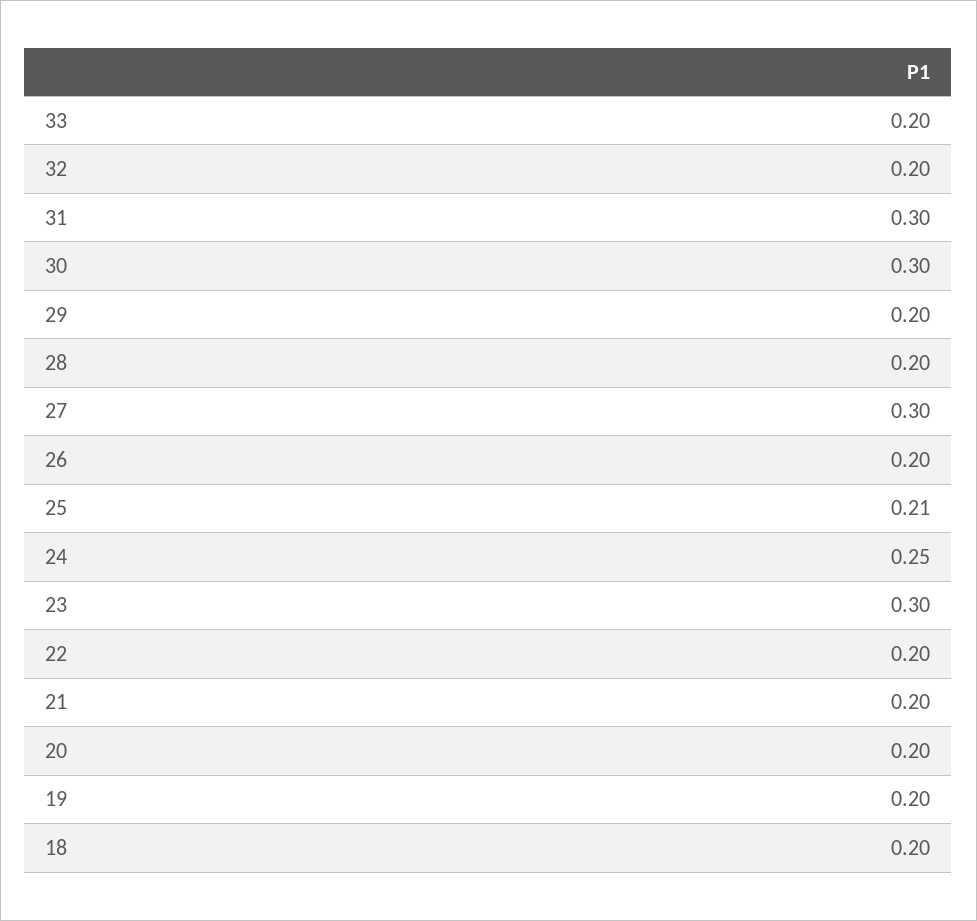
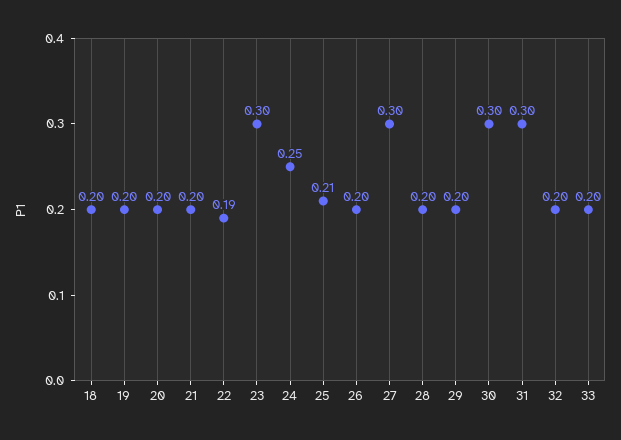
22: 0.2 -> 0.19

